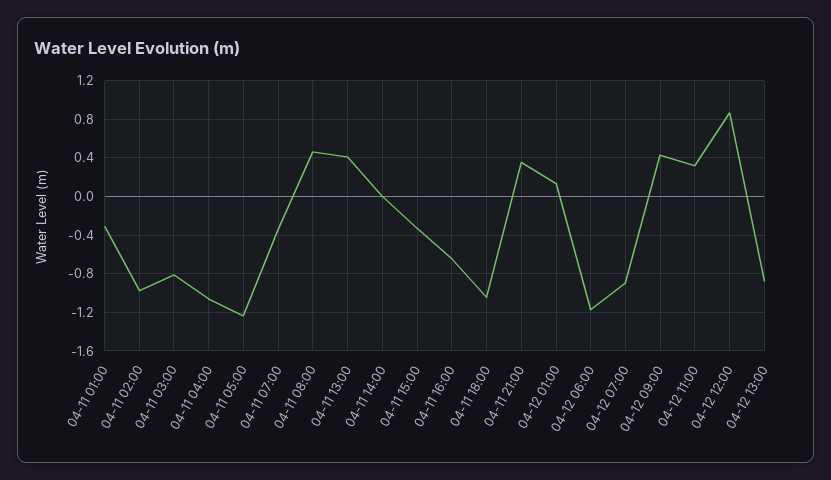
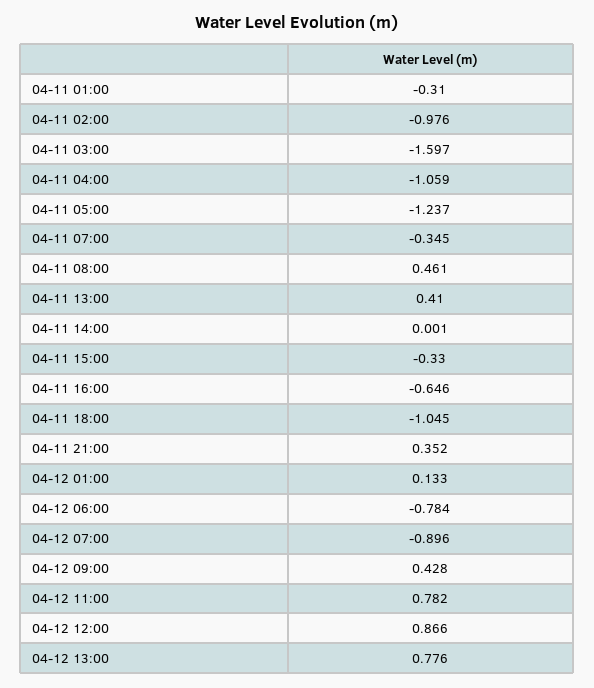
04-11 03:00: -0.8 -> -1.597
04-12 06:00: -1.2 -> -0.784
04-12 11:00: 0.3 -> 0.782
04-12 13:00: -0.9 -> 0.776

